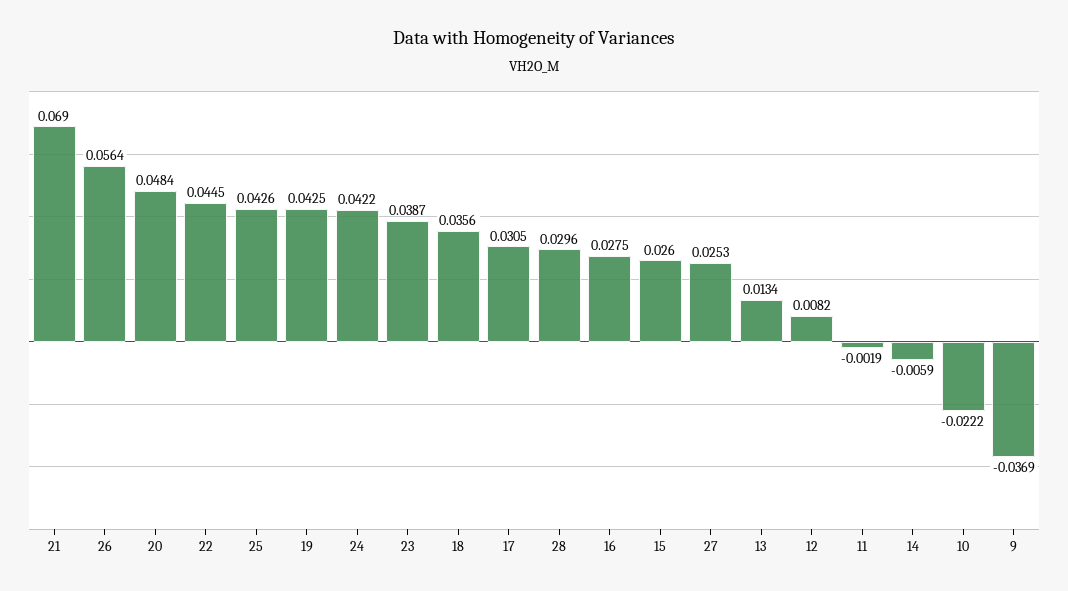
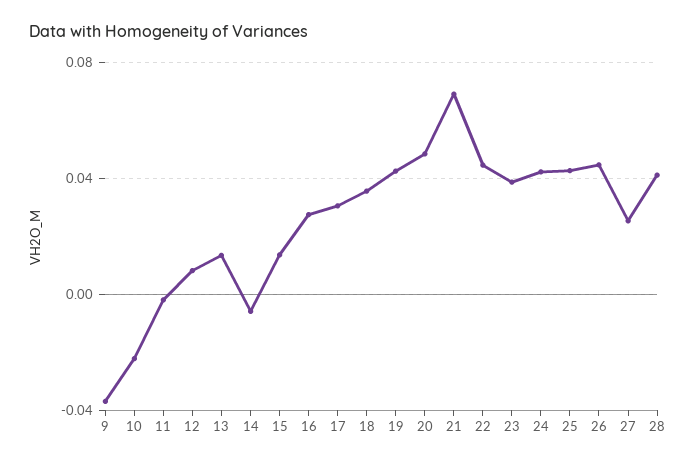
26: 0.0564 -> 0.045
28: 0.0296 -> 0.04
15: 0.026 -> 0.015

